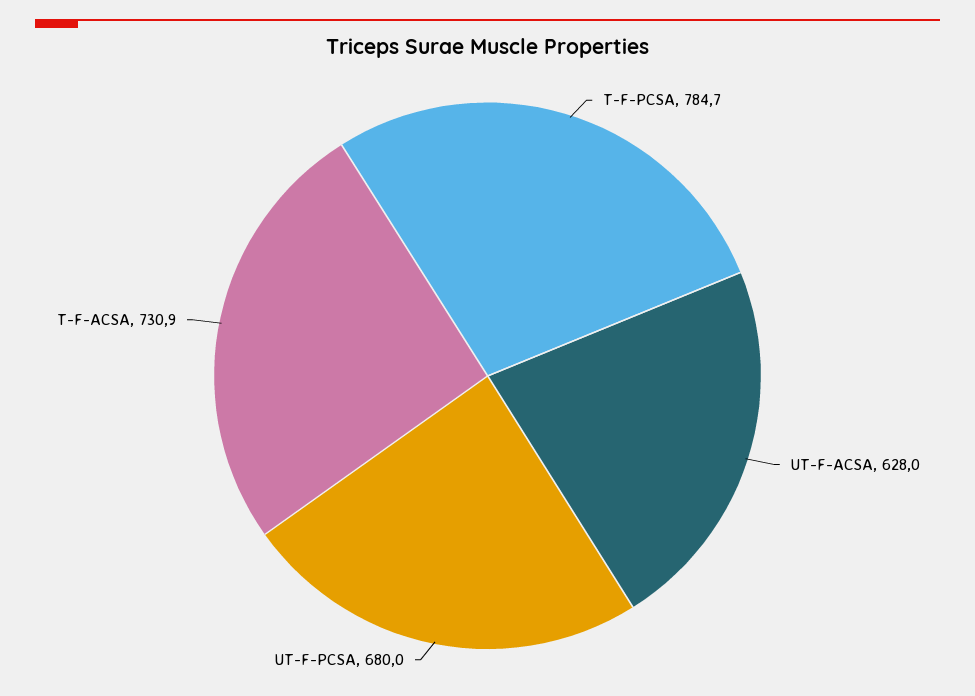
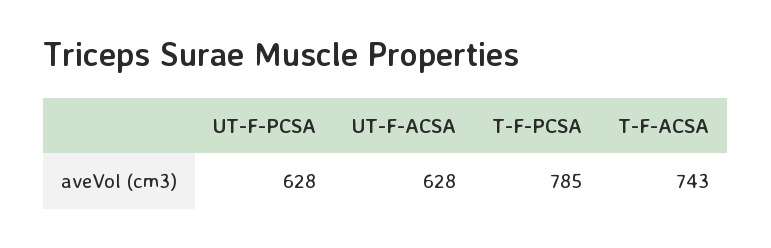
UT-F-PCSA: 680 -> 628
T-F-ACSA: 730.9 -> 743

